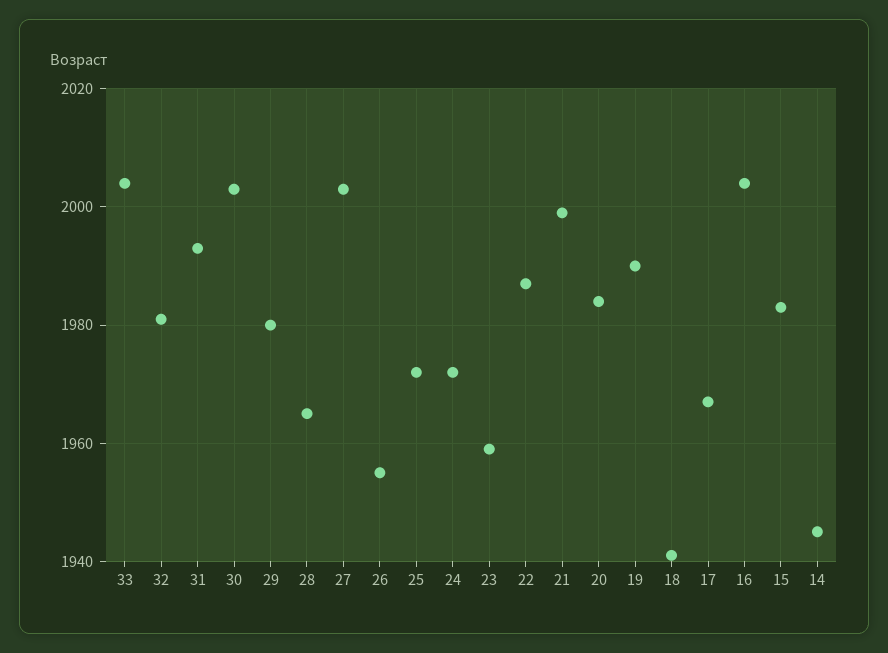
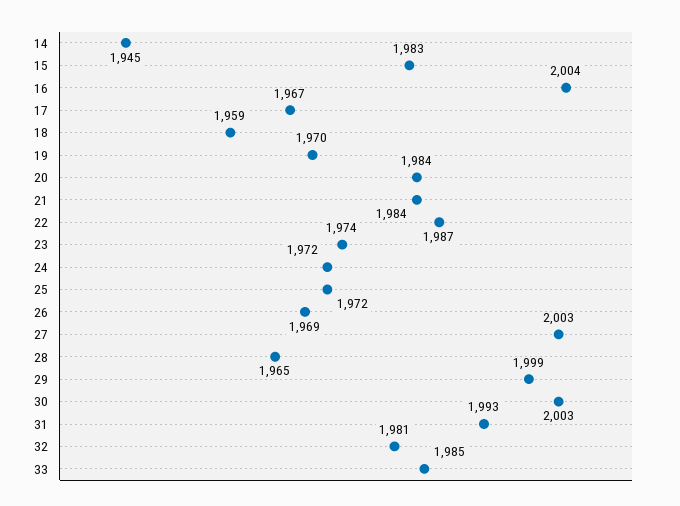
33: 2005 -> 1985
29: 1980 -> 1999
26: 1955 -> 1969
23: 1960 -> 1974
21: 2000 -> 1984
19: 1990 -> 1970
18: 1940 -> 1959

